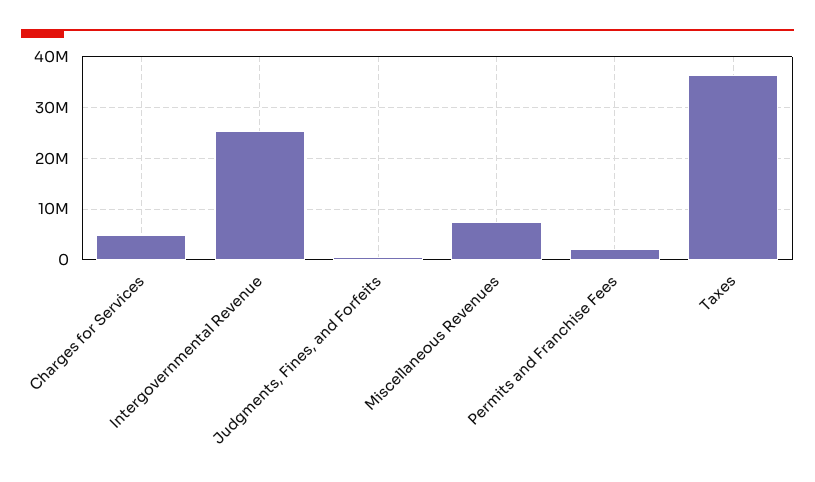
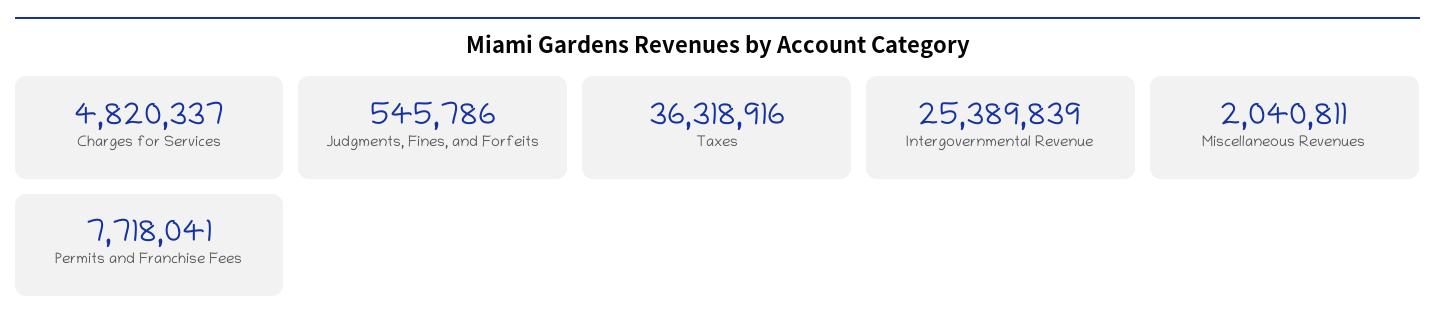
Miscellaneous Revenues: 8000000 -> 2040811
Permits and Franchise Fees: 2000000 -> 7718041

